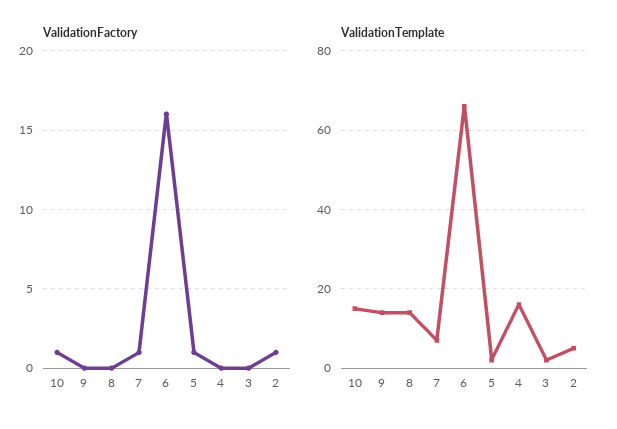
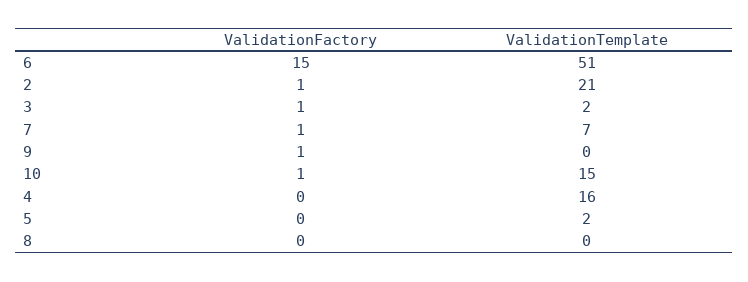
ValidationFactory, 9: 0 -> 1
ValidationFactory, 6: 16 -> 15
ValidationFactory, 5: 1 -> 0
ValidationFactory, 3: 0 -> 1
ValidationTemplate, 9: 15 -> 0
ValidationTemplate, 8: 15 -> 0
ValidationTemplate, 6: 65 -> 51
ValidationTemplate, 2: 5 -> 21

